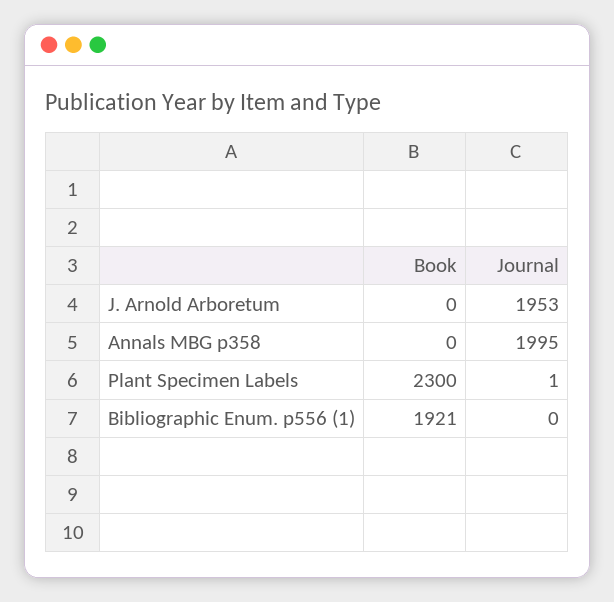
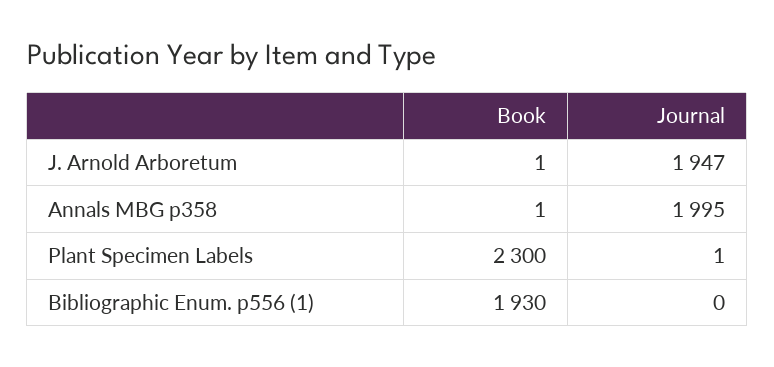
Book, J. Arnold Arboretum: 0 -> 1
Journal, J. Arnold Arboretum: 1953 -> 1947
Book, Annals MBG p358: 0 -> 1
Book, Bibliographic Enum. p556 (1): 1921 -> 1930

